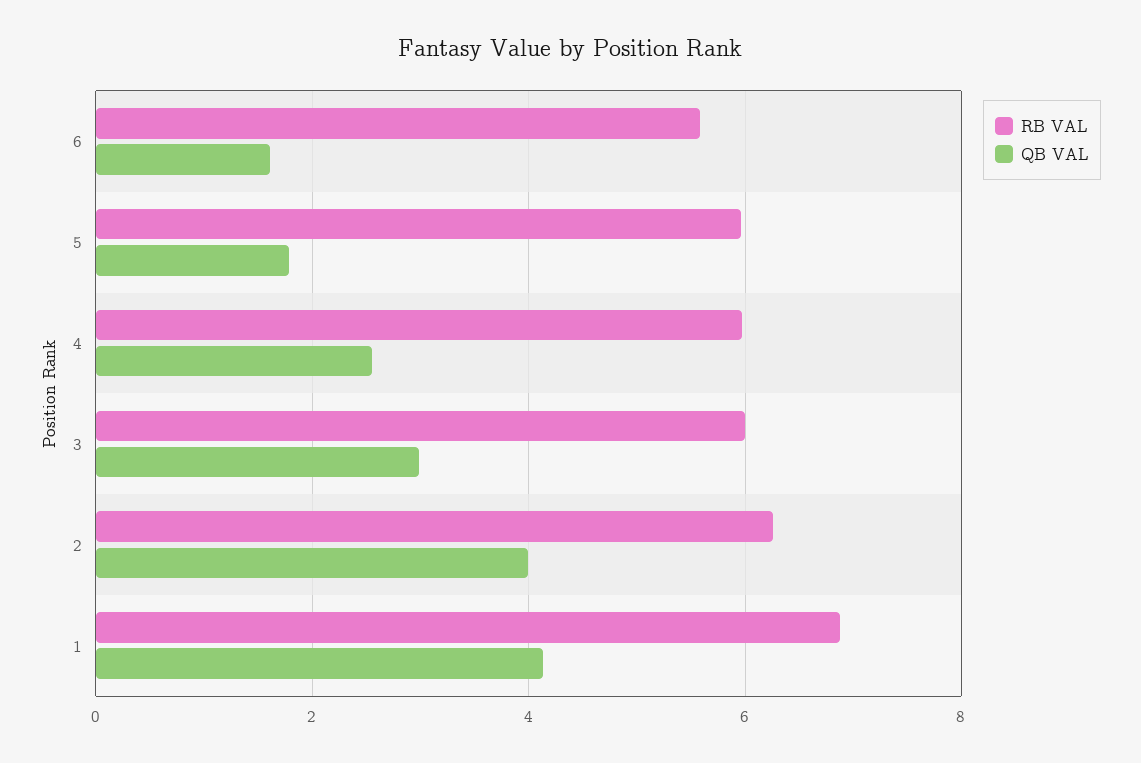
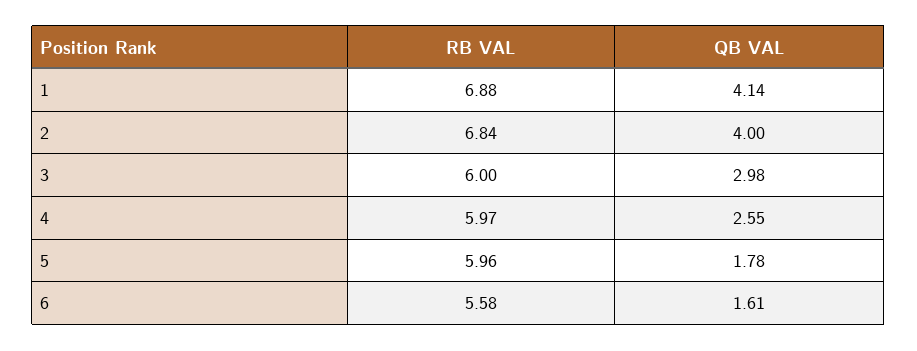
RB VAL, 2: 6.2 -> 6.84

